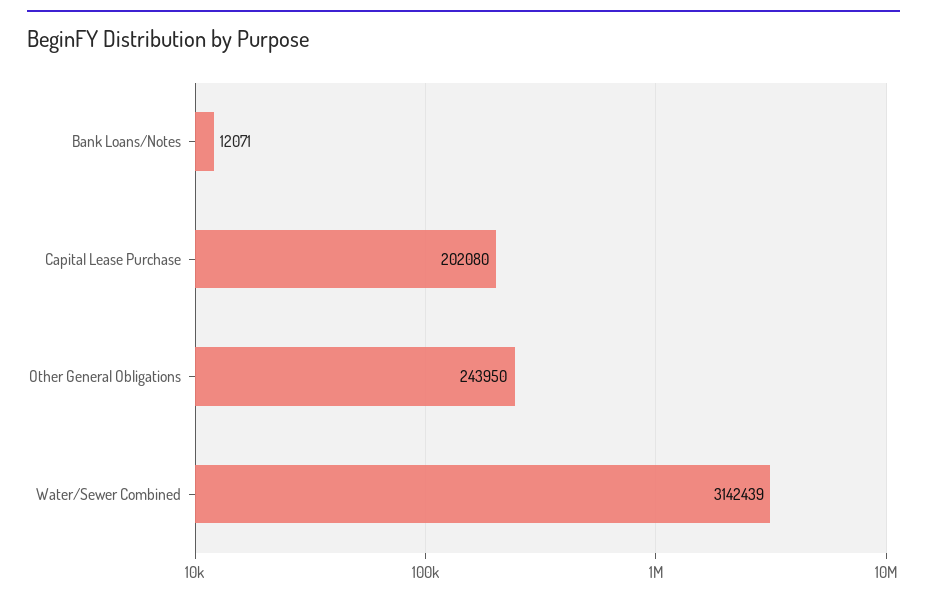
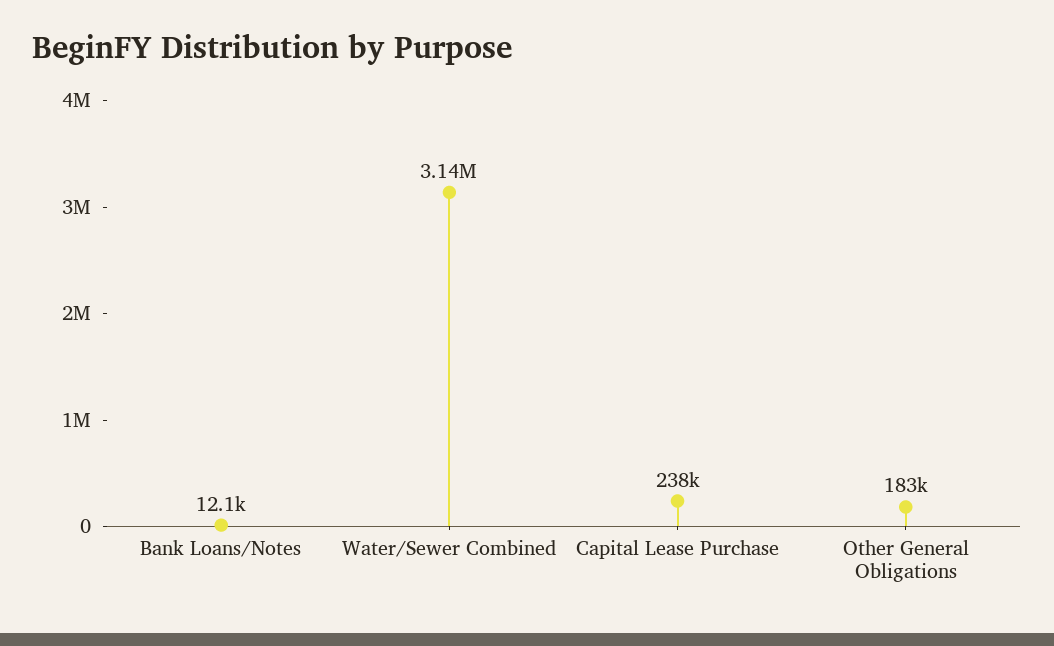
Capital Lease Purchase: 202080 -> 238000
Other General Obligations: 243950 -> 183000

